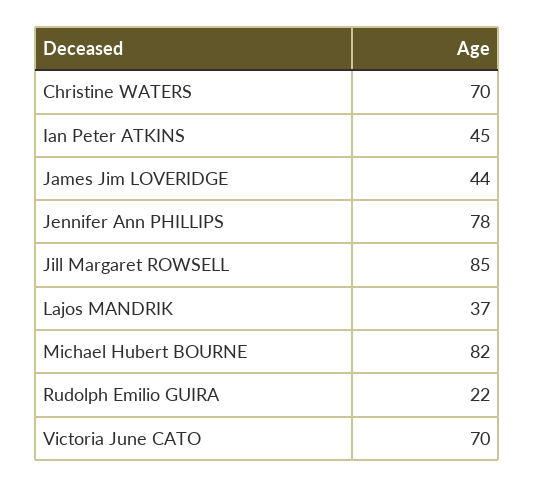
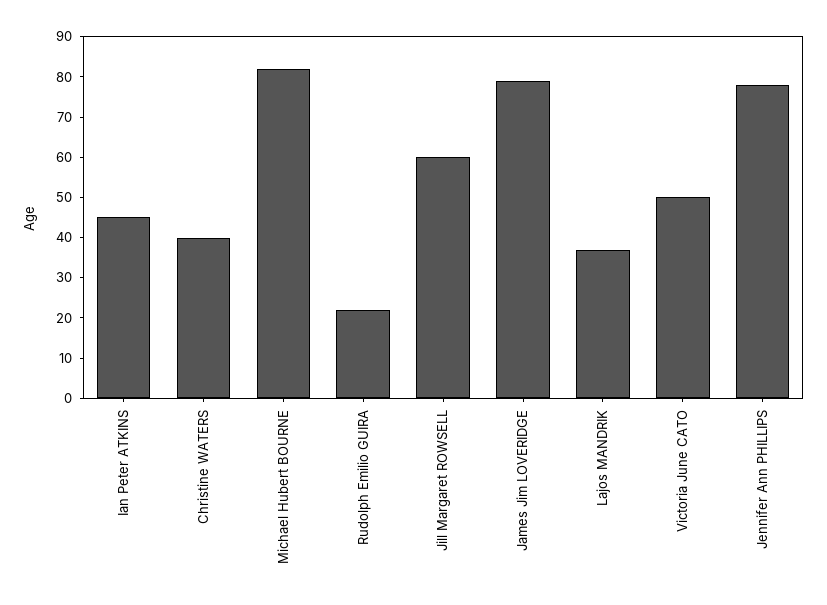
Christine WATERS: 70 -> 40
James Jim LOVERIDGE: 44 -> 80
Jill Margaret ROWSELL: 85 -> 60
Victoria June CATO: 70 -> 50

